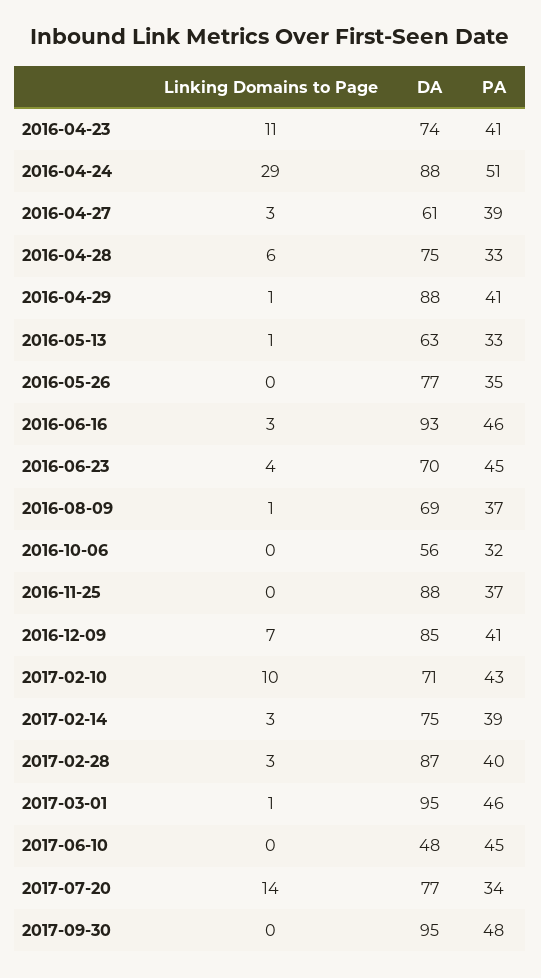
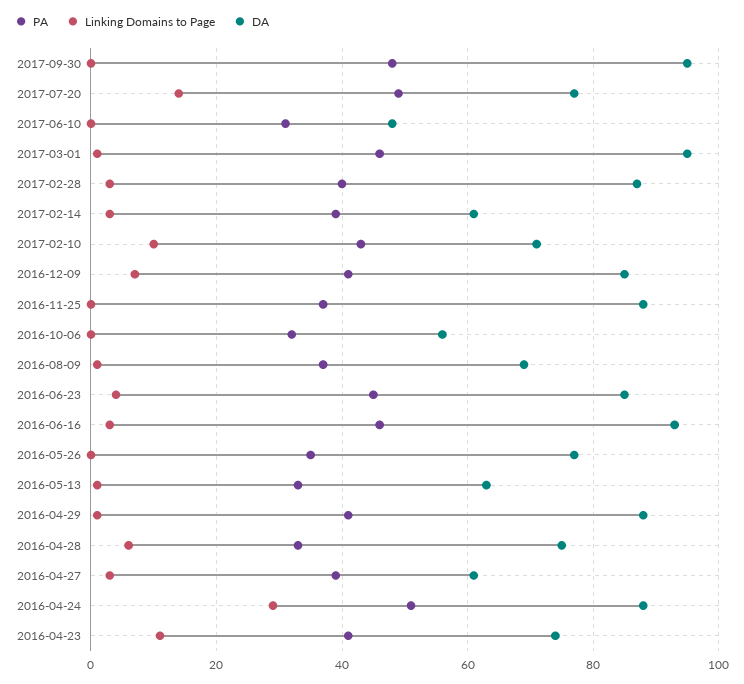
DA, 2016-06-23: 70 -> 85
DA, 2017-02-14: 75 -> 60
PA, 2017-06-10: 45 -> 30
PA, 2017-07-20: 34 -> 50

